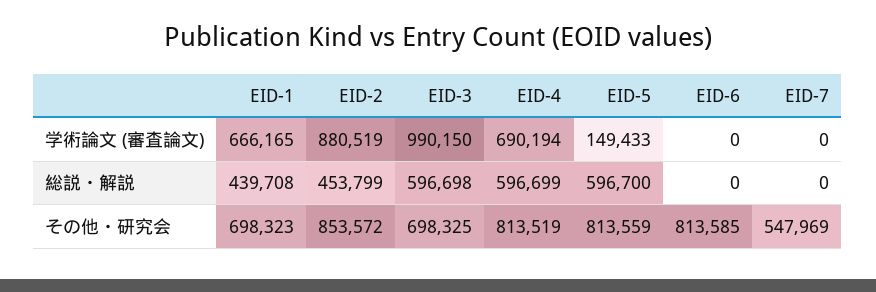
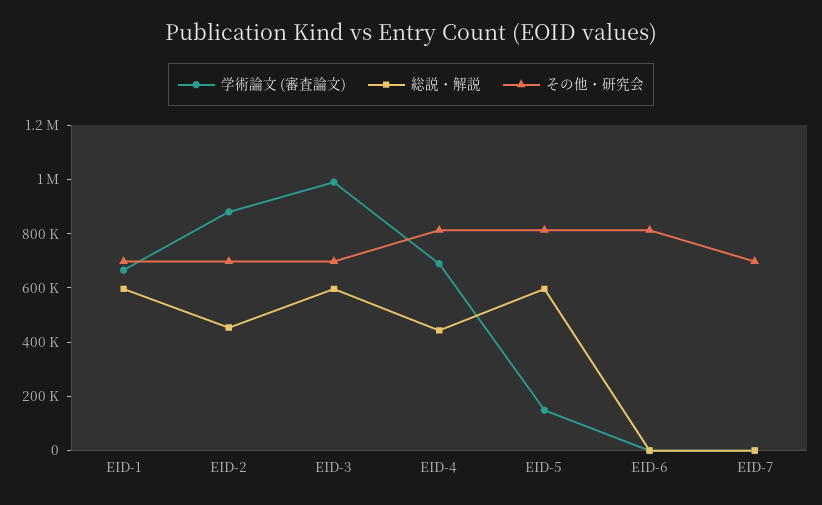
総説・解説, EID-1: 439708 -> 600000
総説・解説, EID-4: 596699 -> 450000
その他・研究会, EID-2: 853572 -> 700000
その他・研究会, EID-7: 547969 -> 700000

